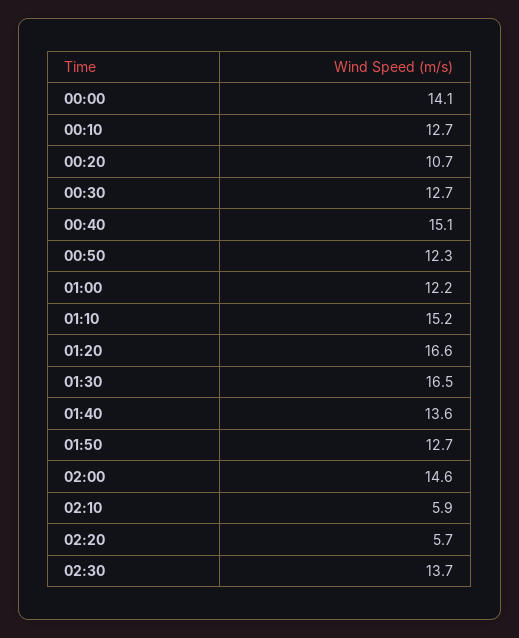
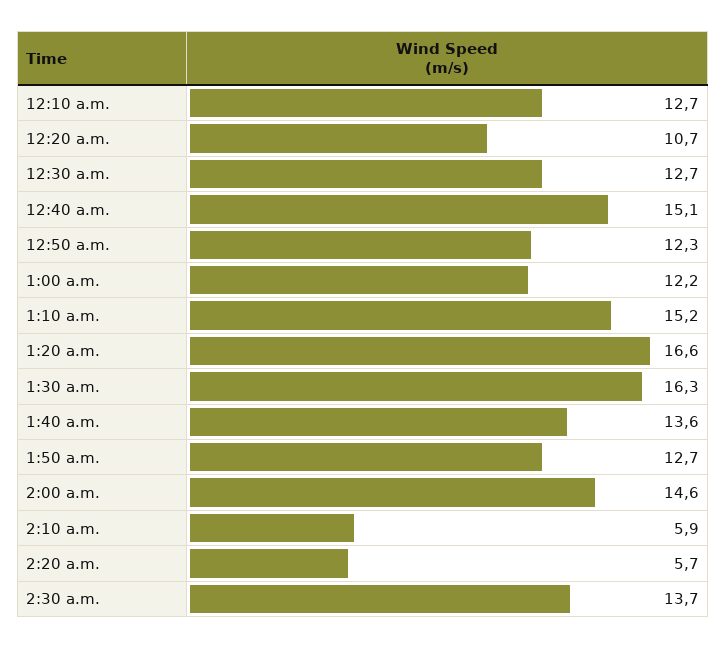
00:00: 14.1 -> none
01:30: 16.5 -> 16.3

